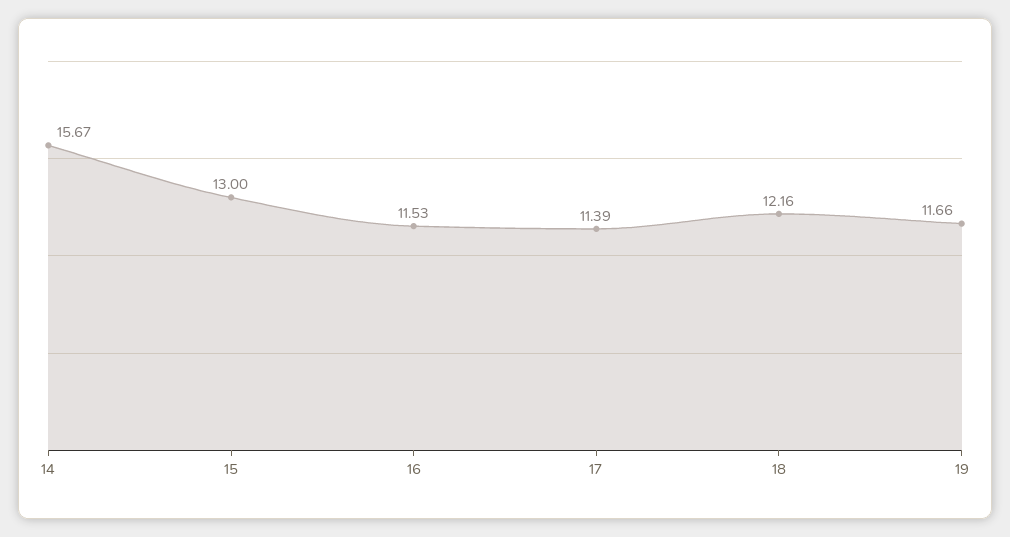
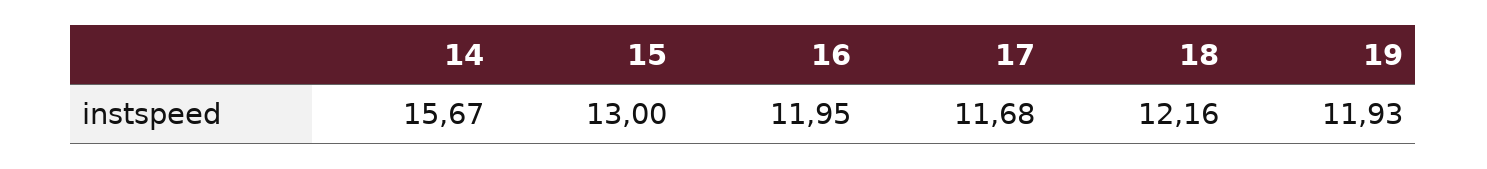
16: 11.53 -> 11.95
17: 11.39 -> 11.68
19: 11.66 -> 11.93

